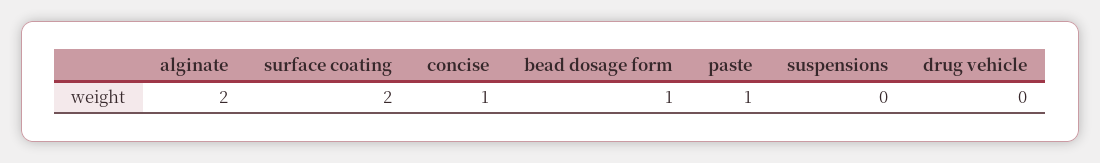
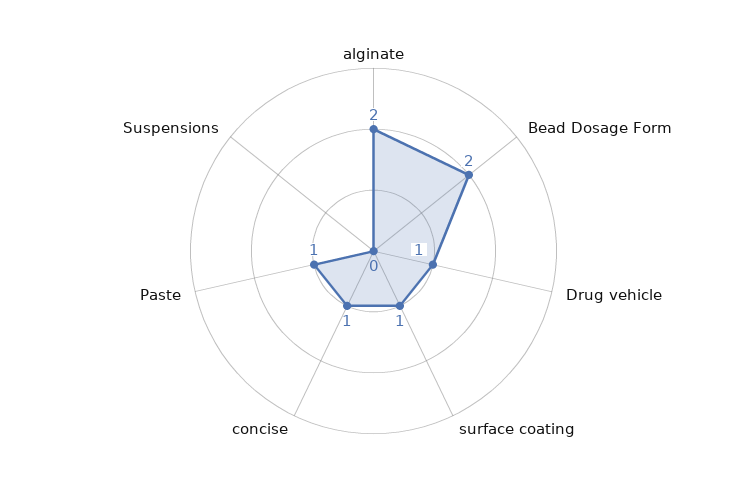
surface coating: 2 -> 1
bead dosage form: 1 -> 2
drug vehicle: 0 -> 1

